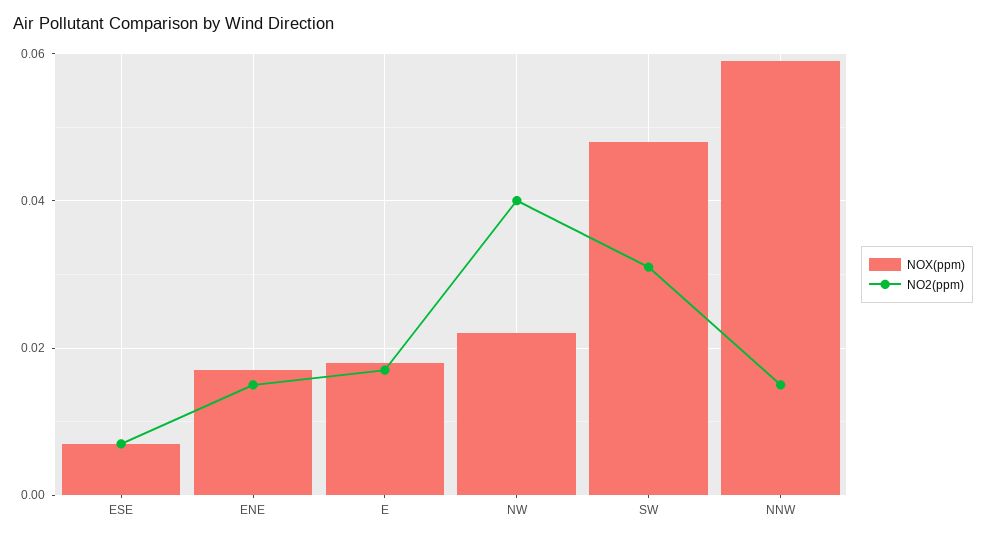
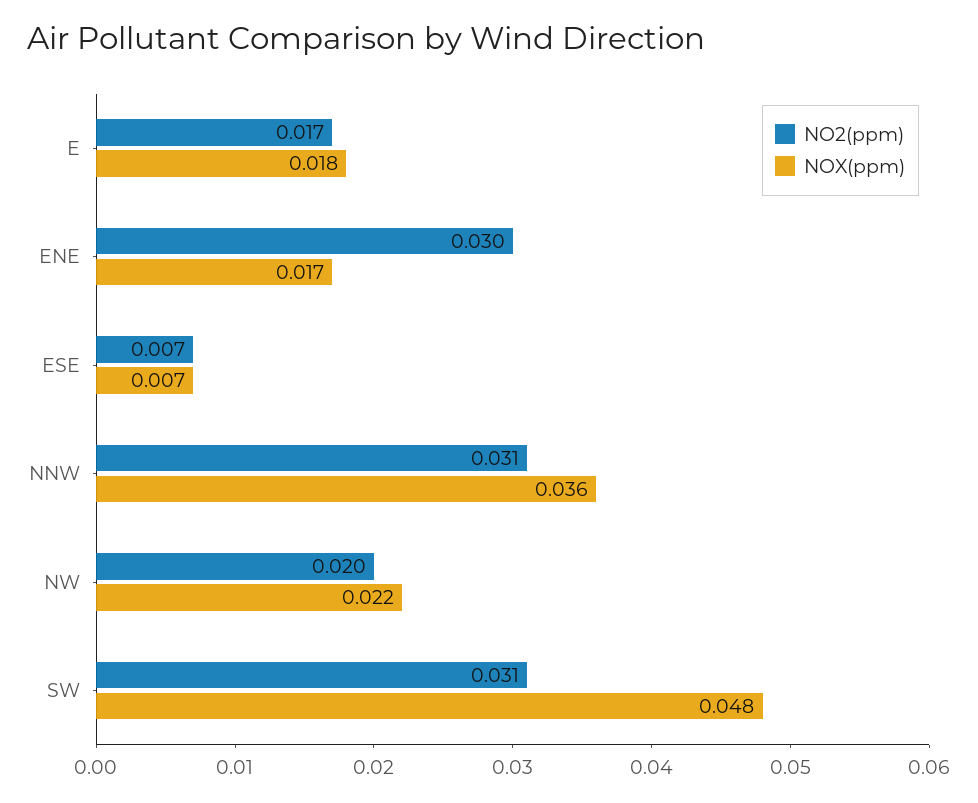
NO2(ppm), ENE: 0.015 -> 0.03
NO2(ppm), NW: 0.04 -> 0.02
NOX(ppm), NNW: 0.06 -> 0.036
NO2(ppm), NNW: 0.015 -> 0.031

